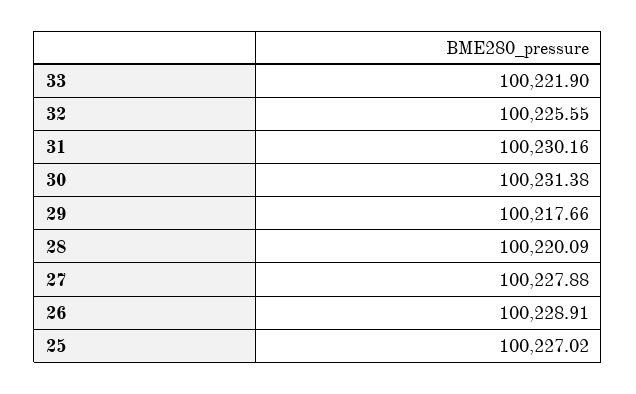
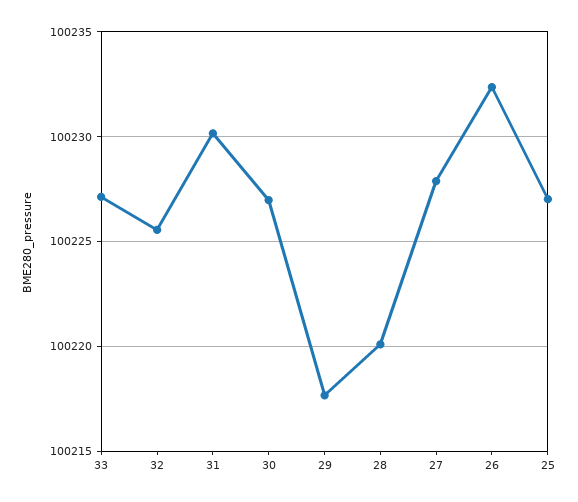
33: 100221.9 -> 100227
30: 100231.38 -> 100227
26: 100228.91 -> 100232.5

